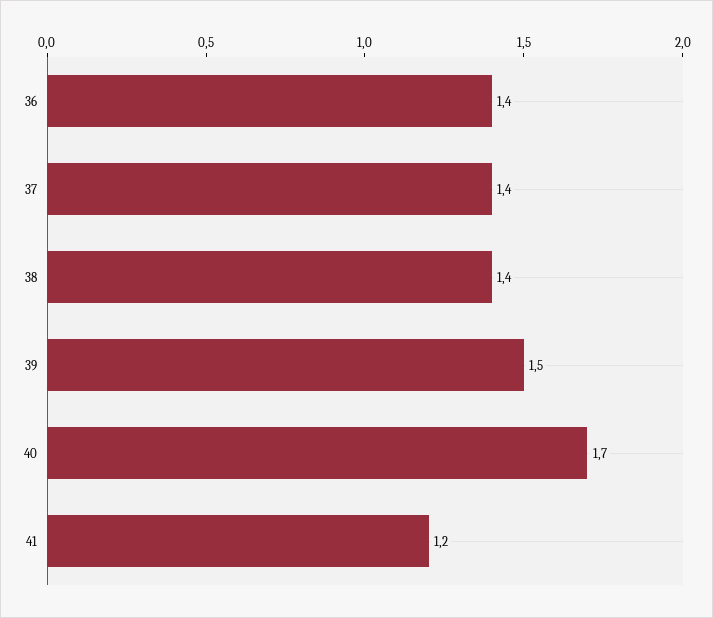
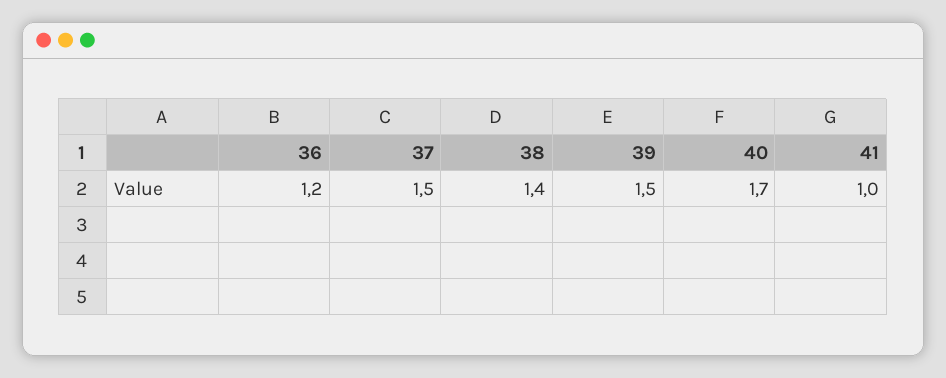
36: 1.4 -> 1.2
37: 1.4 -> 1.5
41: 1.2 -> 1

